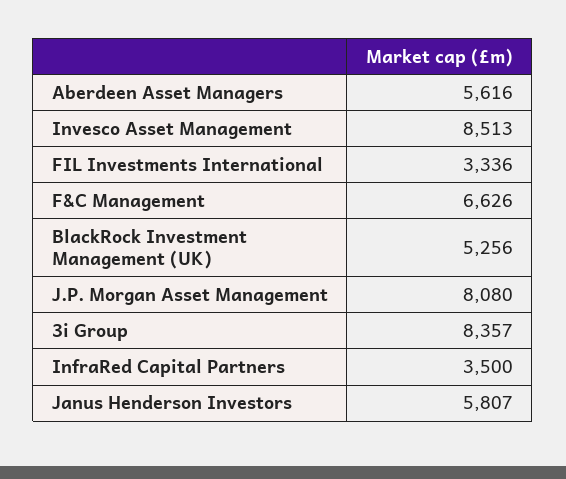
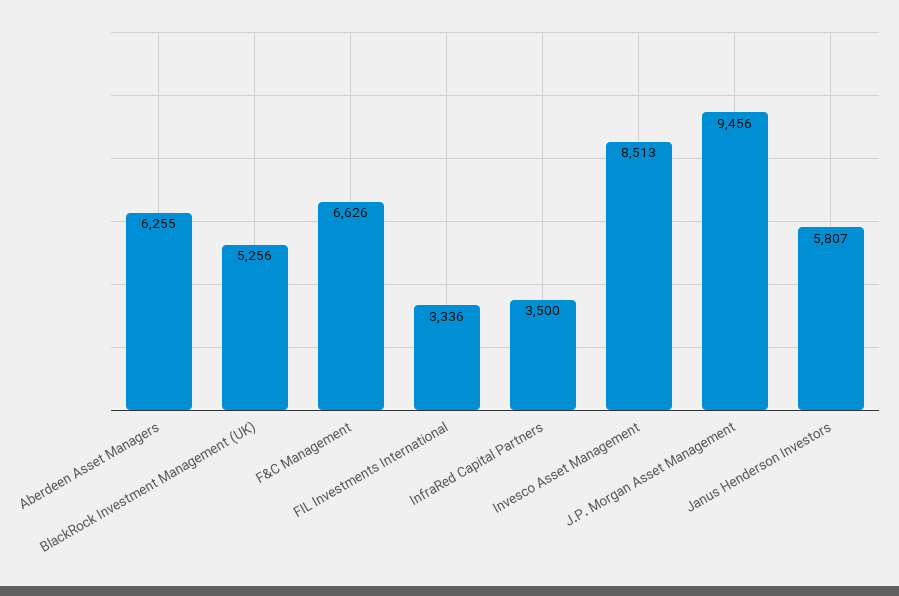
Aberdeen Asset Managers: 5616 -> 6255
J.P. Morgan Asset Management: 8080 -> 9456
3i Group: 8357 -> none

